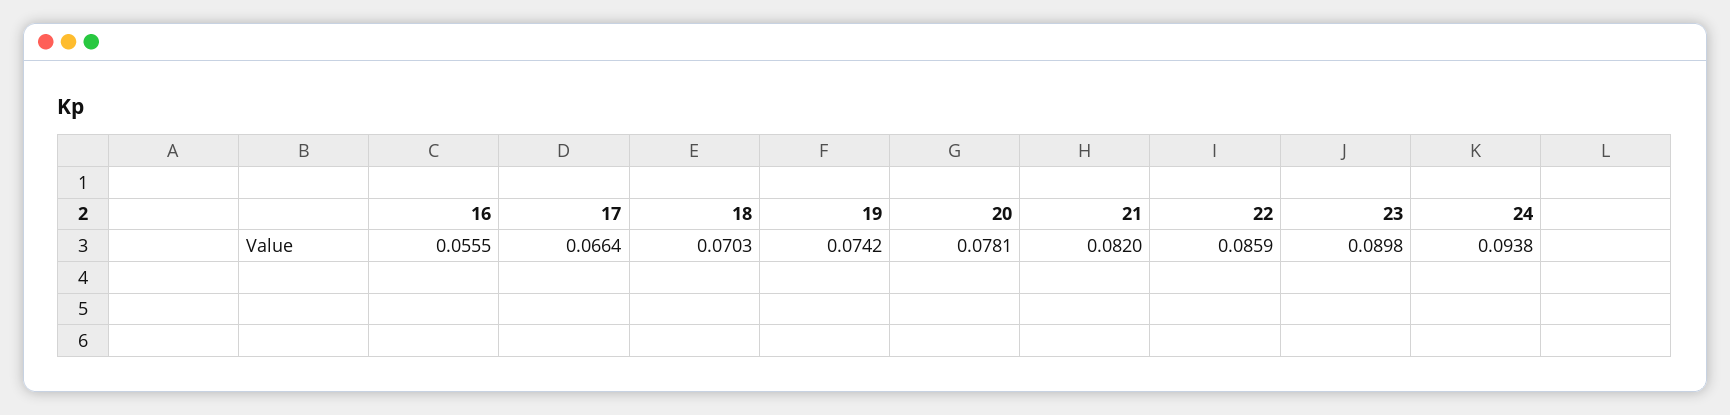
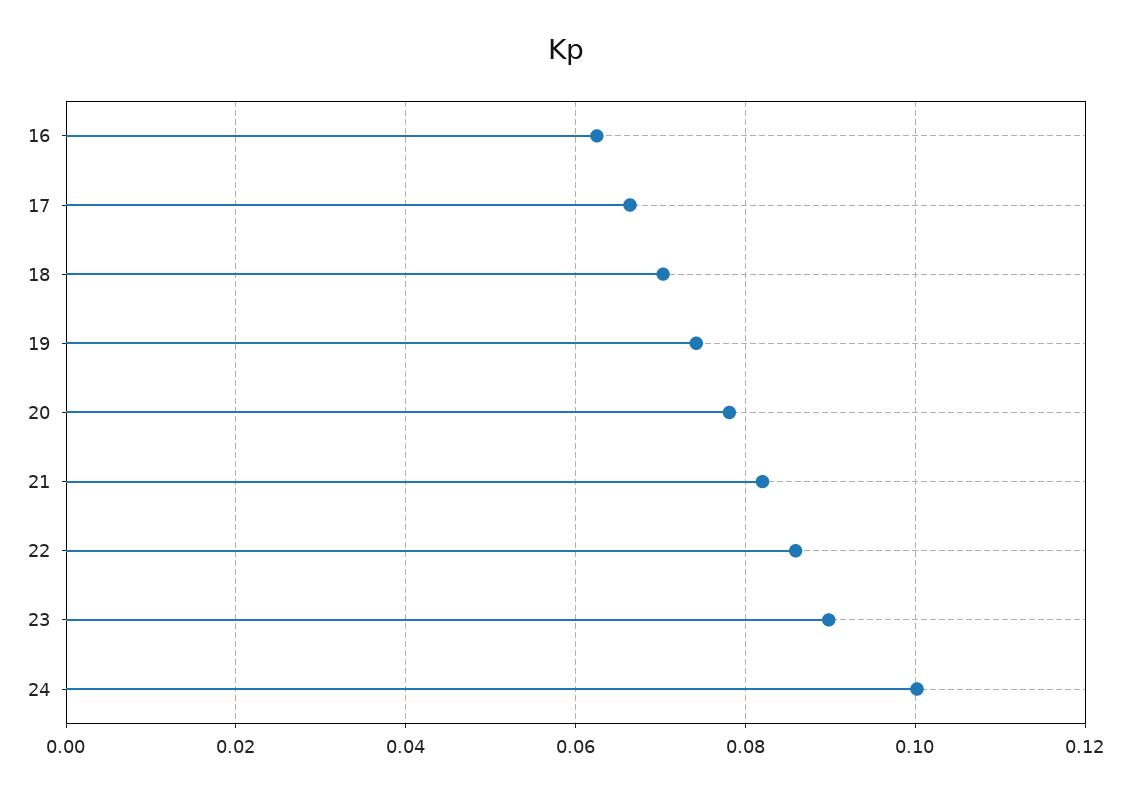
16: 0.0555 -> 0.062
24: 0.0938 -> 0.1

